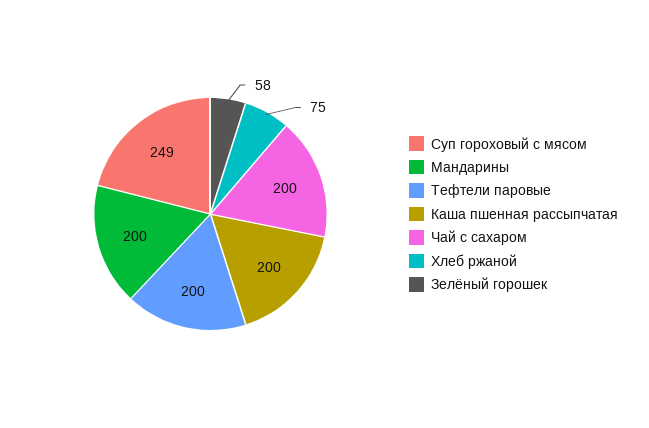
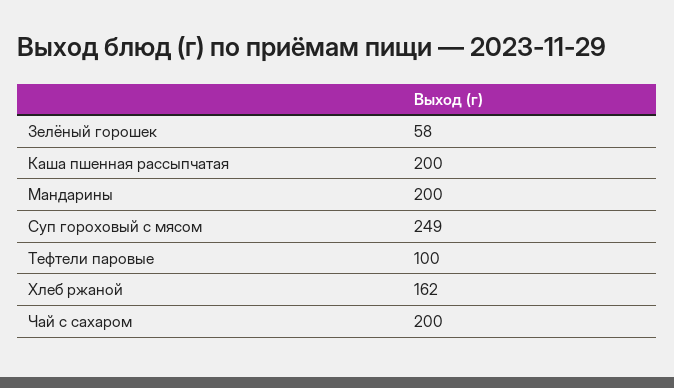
Тефтели паровые: 200 -> 100
Хлеб ржаной: 75 -> 162

